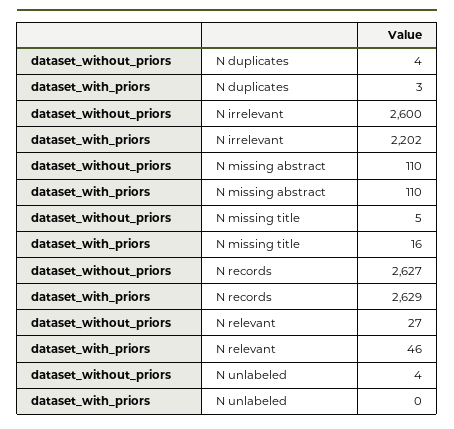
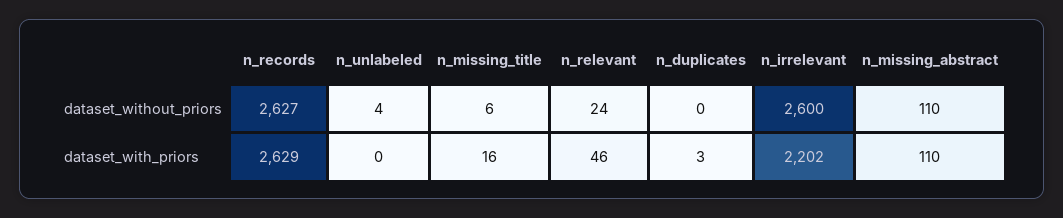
dataset_without_priors, N duplicates: 4 -> 0
dataset_without_priors, N missing title: 5 -> 6
dataset_without_priors, N relevant: 27 -> 24

